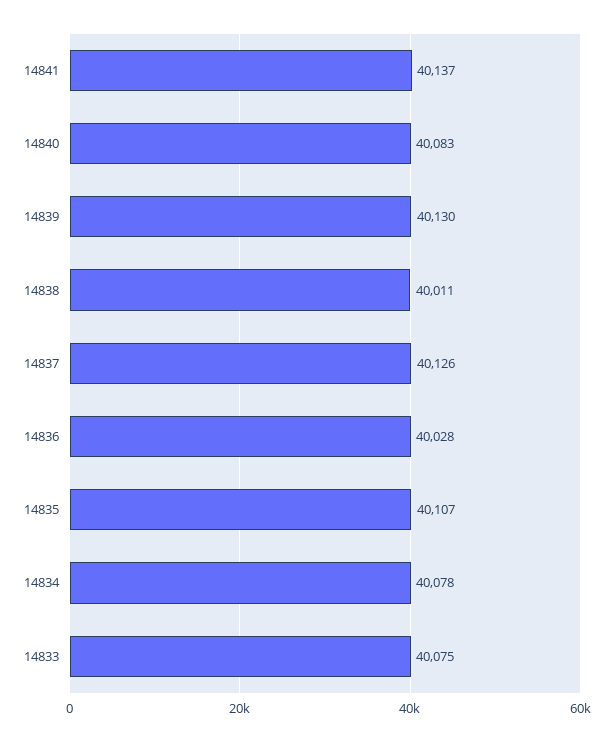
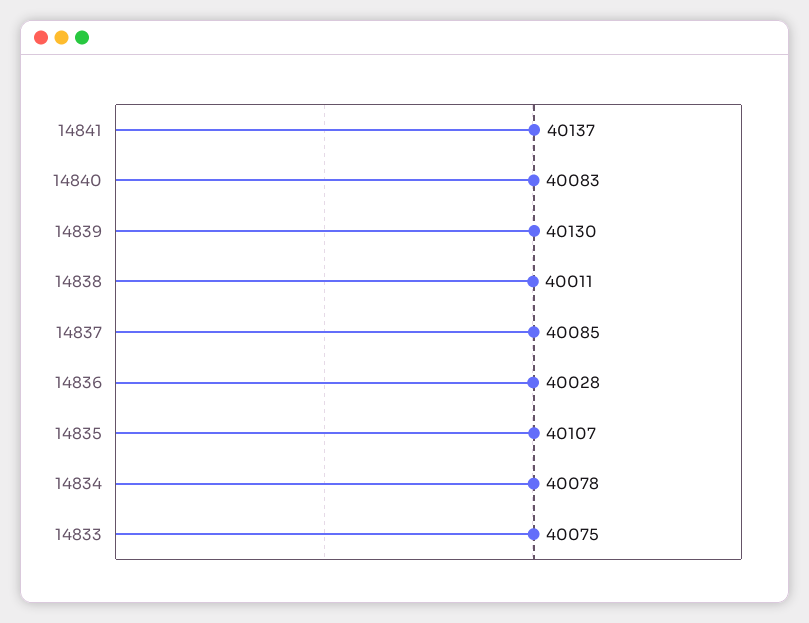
14837: 40126 -> 40085

